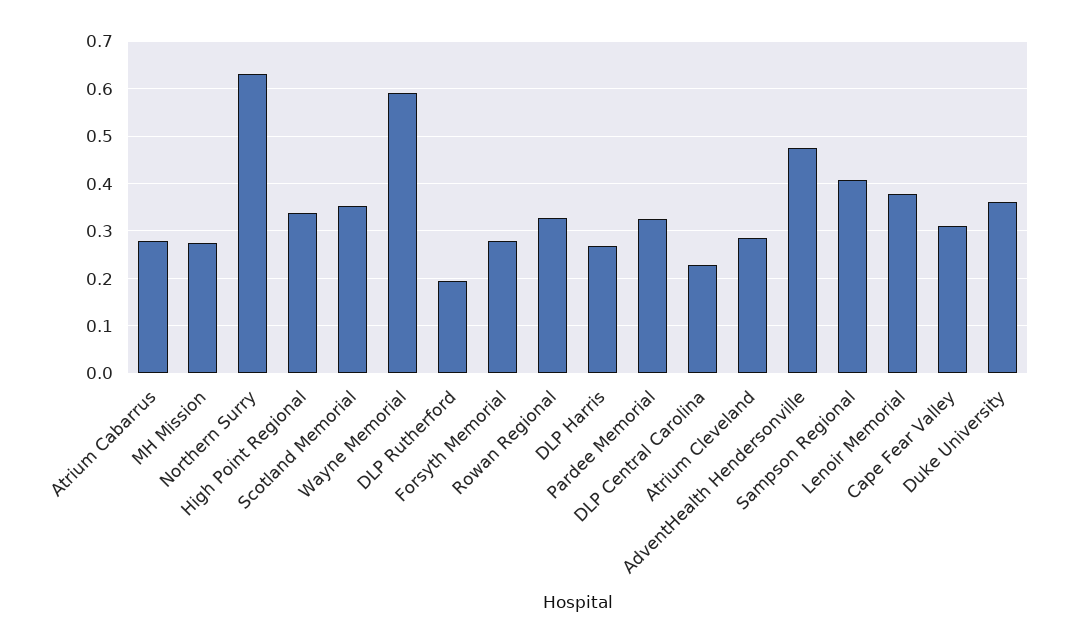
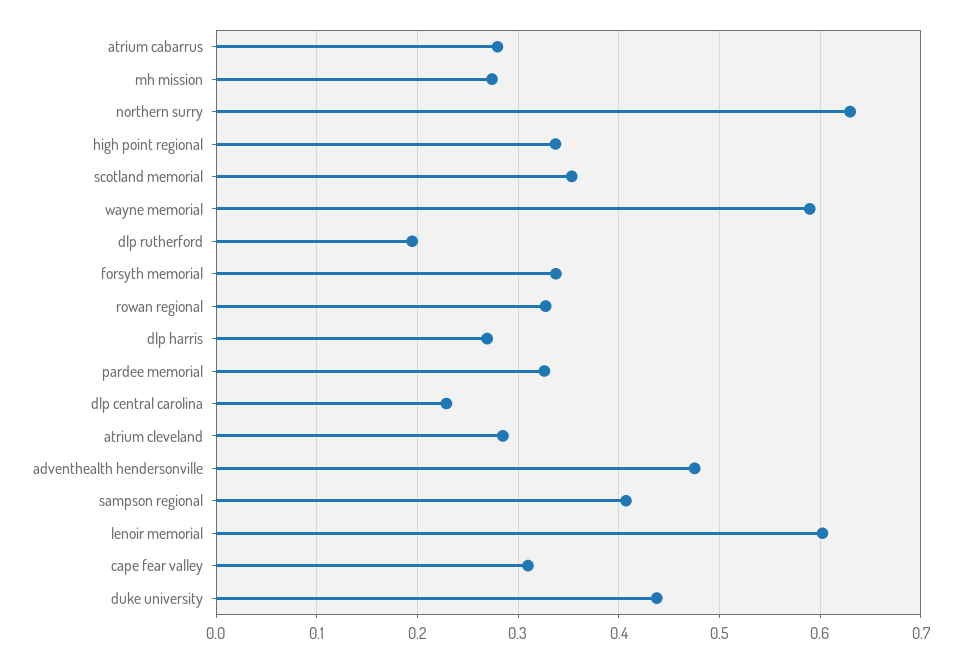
Forsyth Memorial: 0.28 -> 0.34
Lenoir Memorial: 0.38 -> 0.6
Duke University: 0.36 -> 0.44

